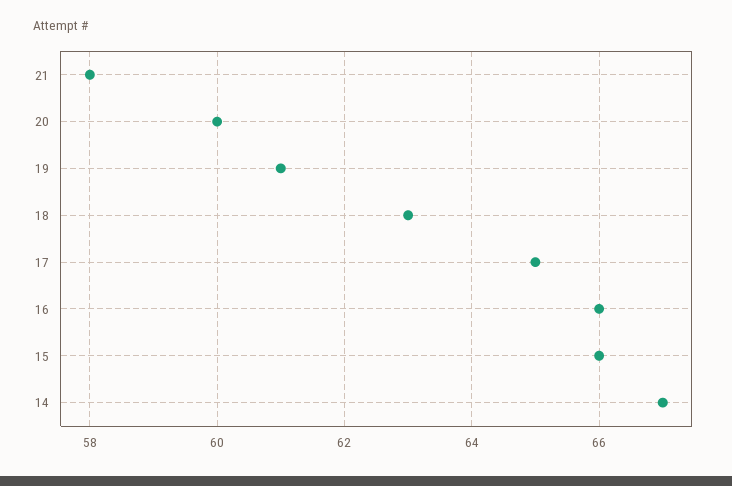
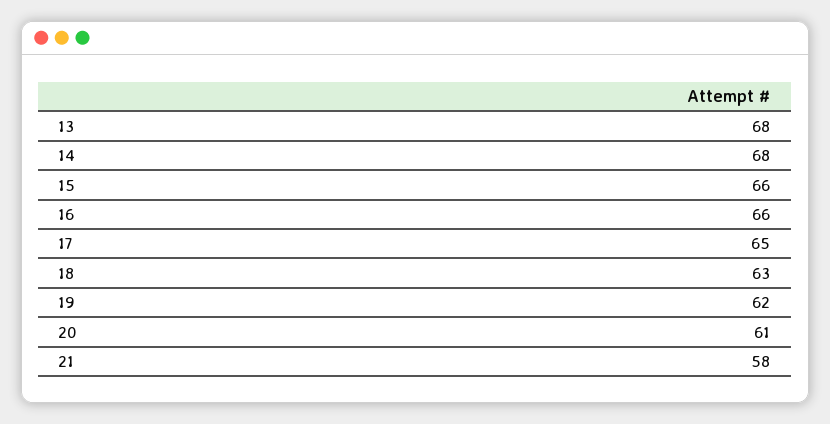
20: 60 -> 61
19: 61 -> 62
14: 67 -> 68
13: none -> 68

